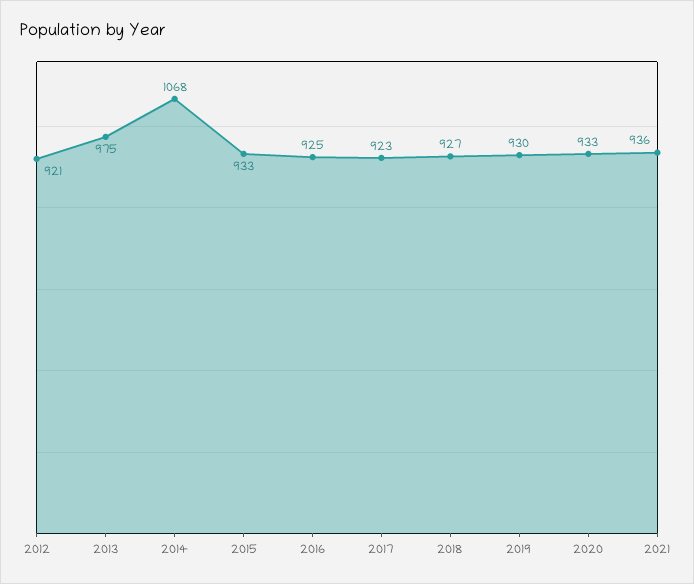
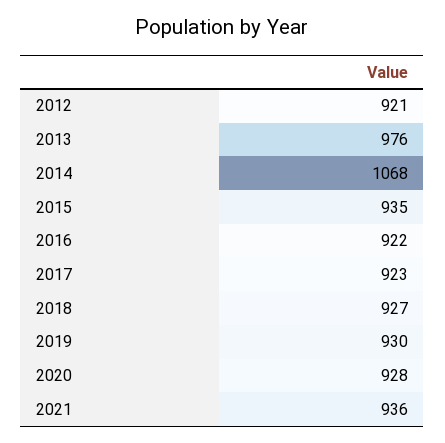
2013: 975 -> 976
2015: 933 -> 935
2016: 925 -> 922
2020: 933 -> 928

